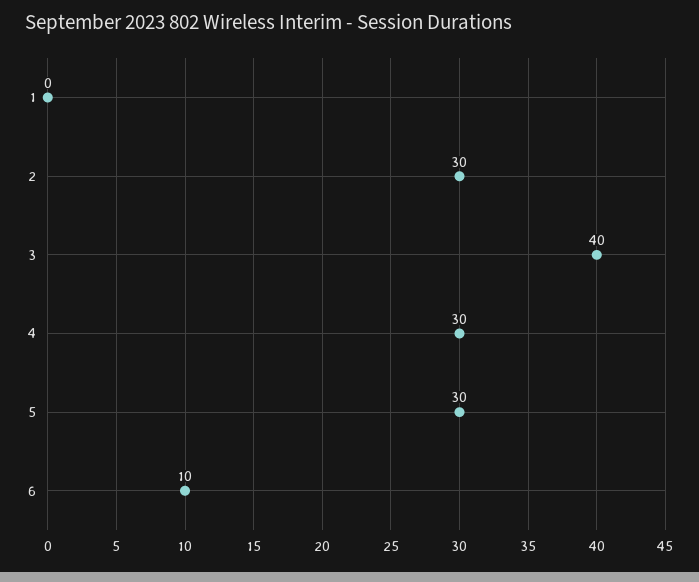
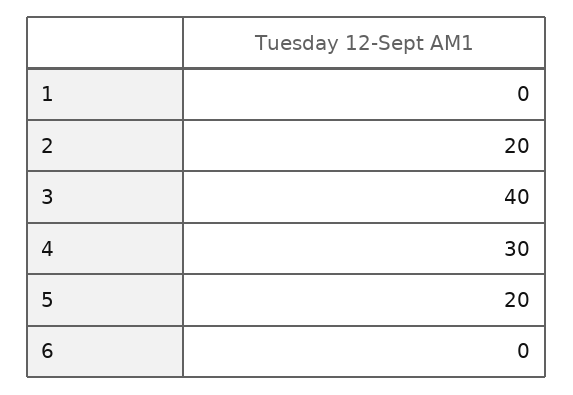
2: 30 -> 20
5: 30 -> 20
6: 10 -> 0

